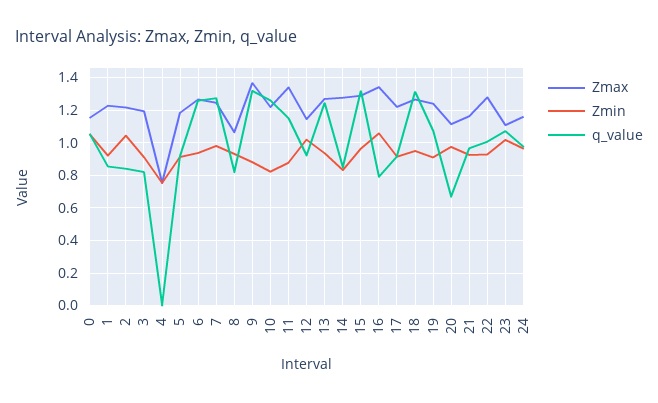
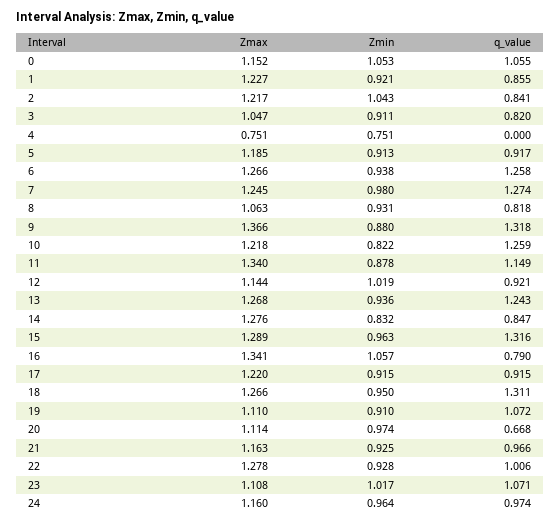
Zmax, 3: 1.2 -> 1.047
Zmax, 19: 1.25 -> 1.11

